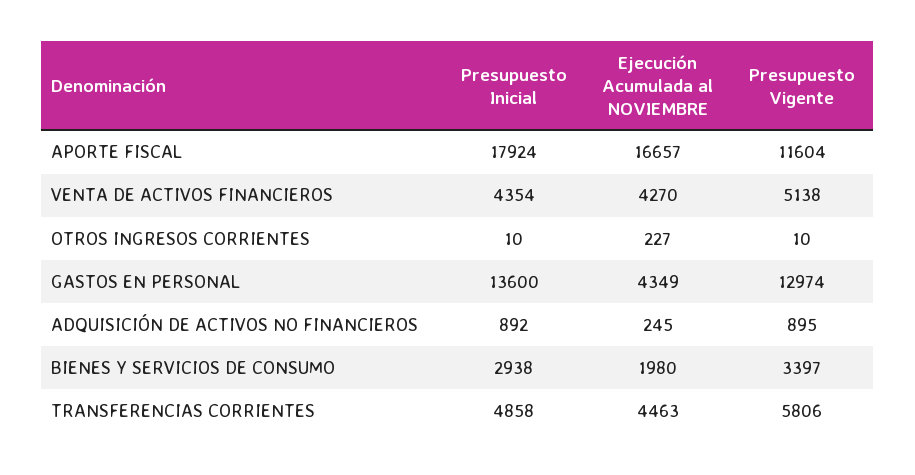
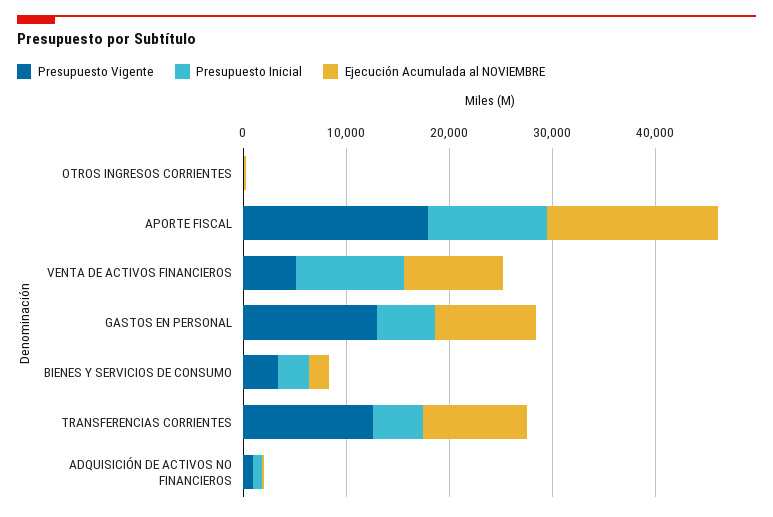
Presupuesto Inicial, APORTE FISCAL: 17924 -> 12000
Presupuesto Vigente, APORTE FISCAL: 11604 -> 18000
Presupuesto Inicial, VENTA DE ACTIVOS FINANCIEROS: 4354 -> 10000
Ejecución Acumulada al NOVIEMBRE, VENTA DE ACTIVOS FINANCIEROS: 4270 -> 10000
Presupuesto Inicial, GASTOS EN PERSONAL: 13600 -> 6000
Ejecución Acumulada al NOVIEMBRE, GASTOS EN PERSONAL: 4349 -> 10000
Ejecución Acumulada al NOVIEMBRE, TRANSFERENCIAS CORRIENTES: 4463 -> 10000
Presupuesto Vigente, TRANSFERENCIAS CORRIENTES: 5806 -> 12000

